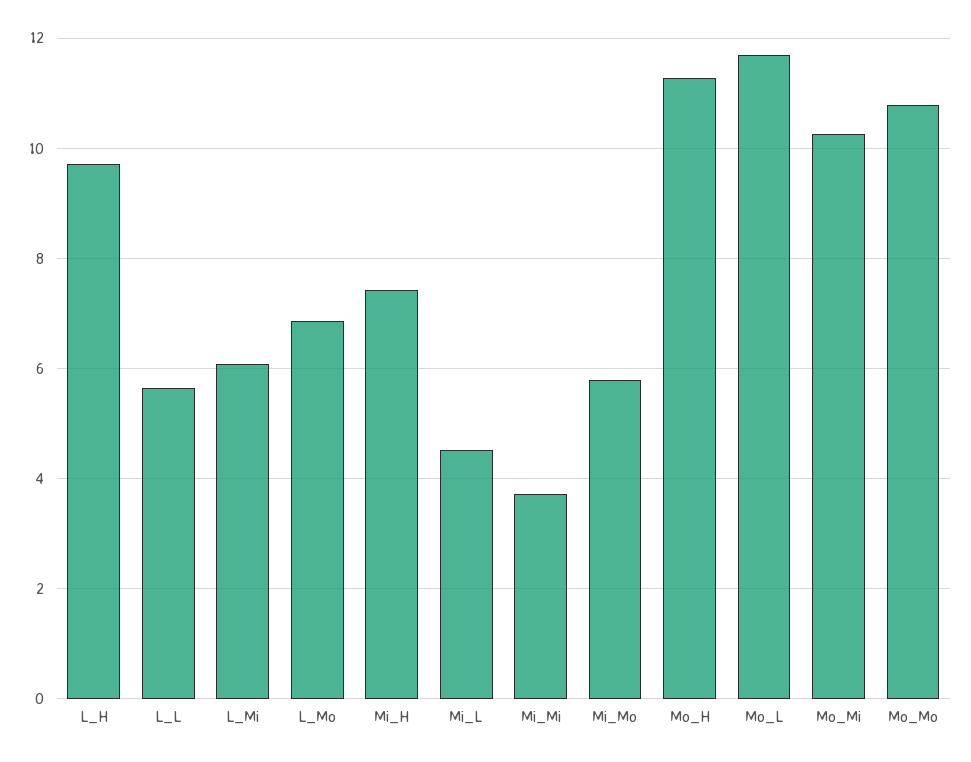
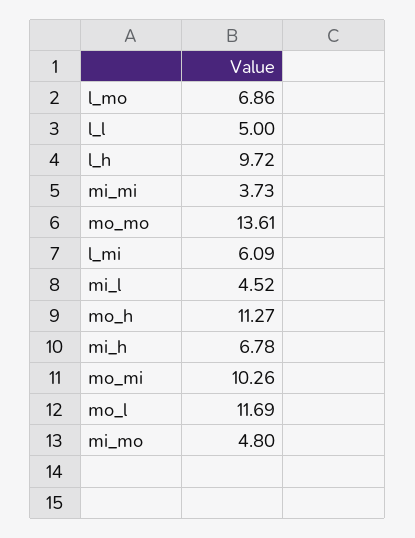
L_L: 5.6 -> 5
Mi_H: 7.4 -> 6.78
Mi_Mo: 5.8 -> 4.8
Mo_Mo: 10.8 -> 13.61

